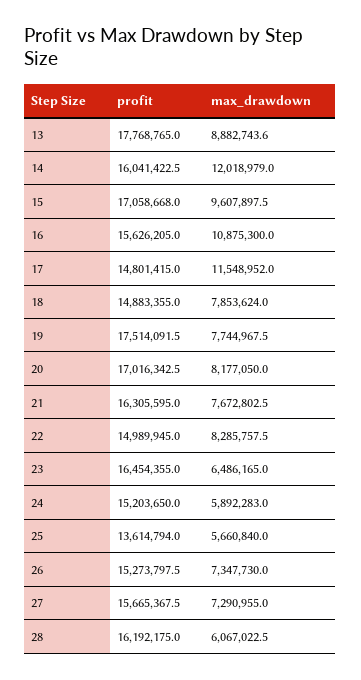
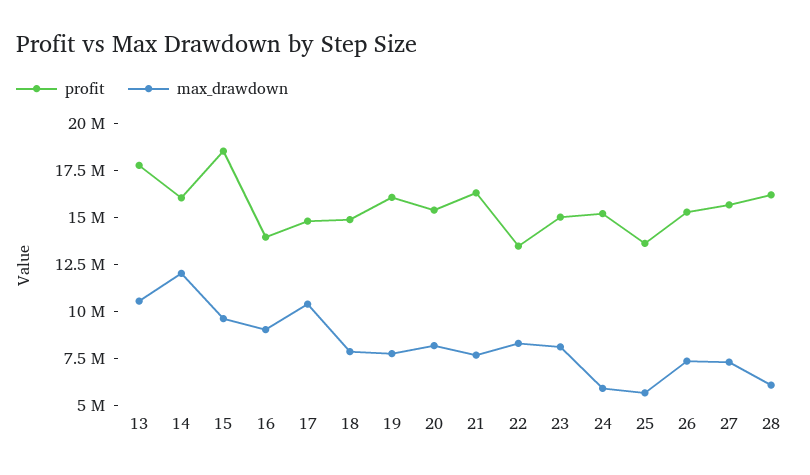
max_drawdown, 13: 8882743.6 -> 10500000
profit, 15: 17058668 -> 18500000
profit, 16: 15626205 -> 14000000
max_drawdown, 16: 10875300 -> 9000000
max_drawdown, 17: 11548952 -> 10500000
profit, 19: 17514091.5 -> 16000000
profit, 20: 17016342.5 -> 15500000
profit, 22: 14989945 -> 13500000
profit, 23: 16454355 -> 15000000
max_drawdown, 23: 6486165 -> 8000000

